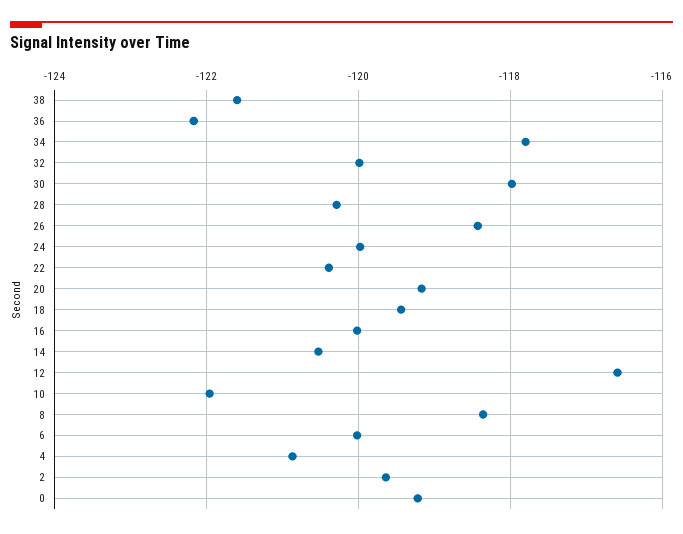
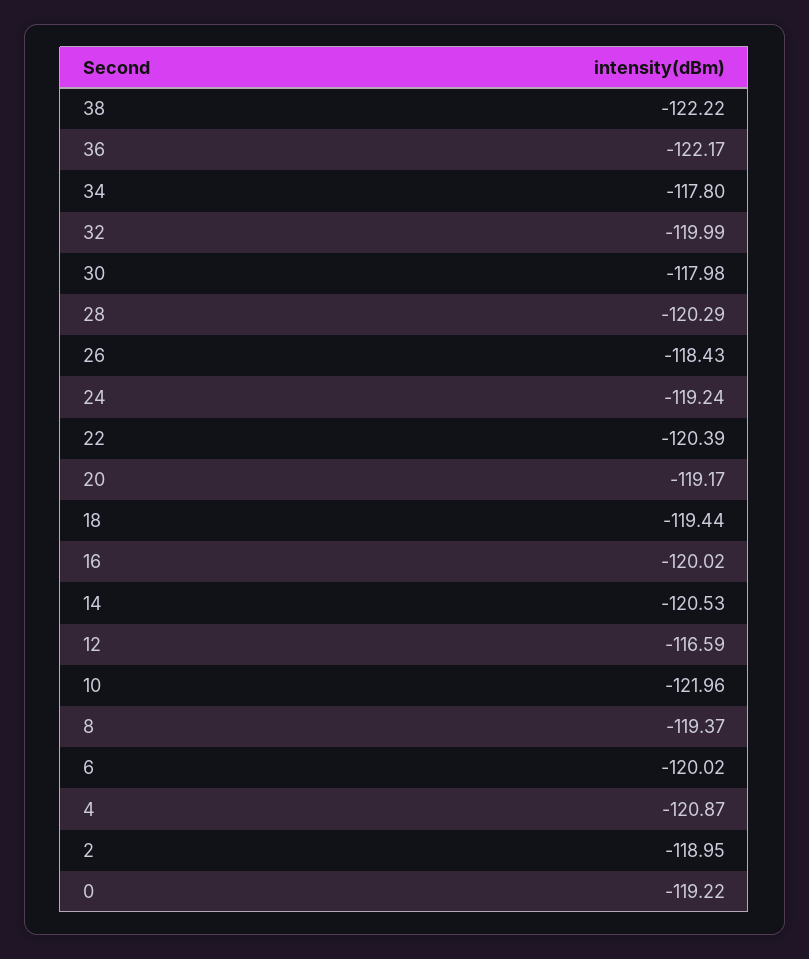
38: -121.6 -> -122.22
24: -120 -> -119.24
8: -118.4 -> -119.37
2: -119.6 -> -118.95

